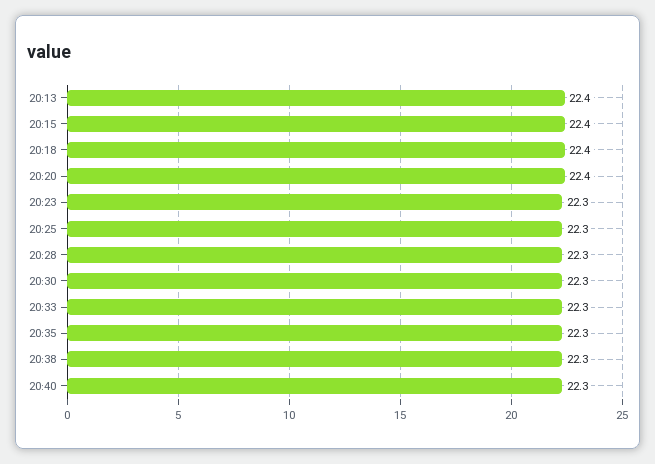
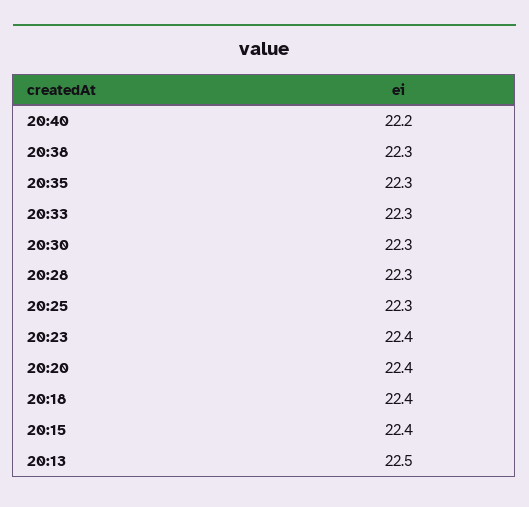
20:13: 22.4 -> 22.5
20:23: 22.3 -> 22.4
20:40: 22.3 -> 22.2

